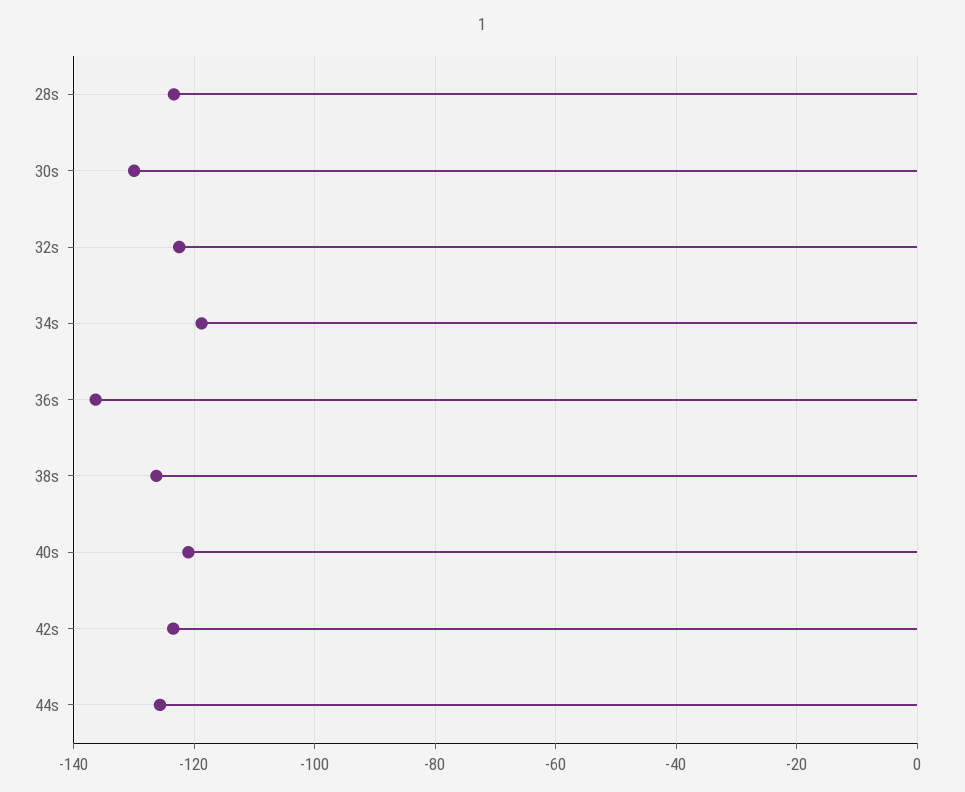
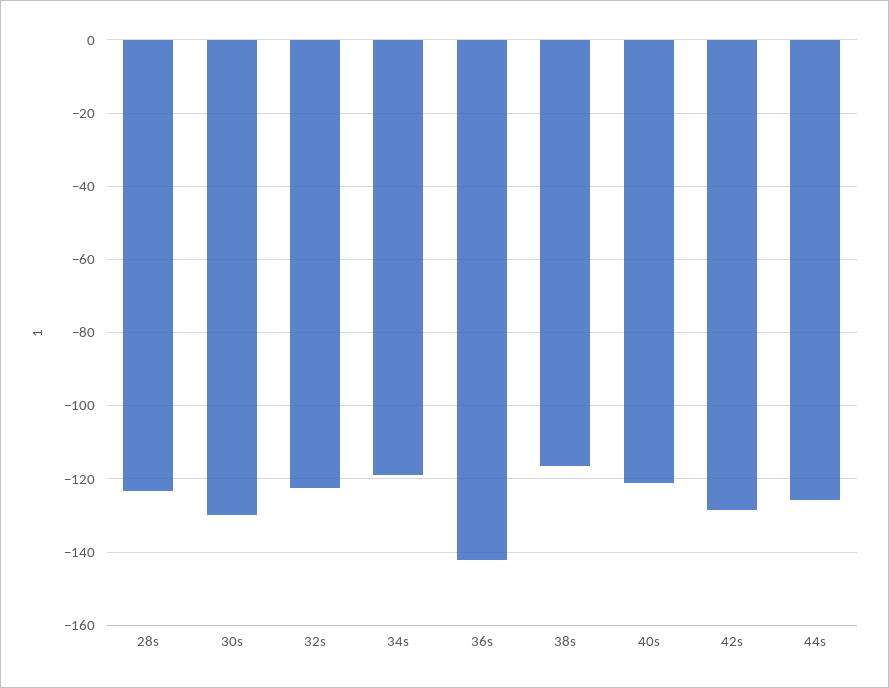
36s: -136 -> -142
38s: -126 -> -116
42s: -124 -> -128

